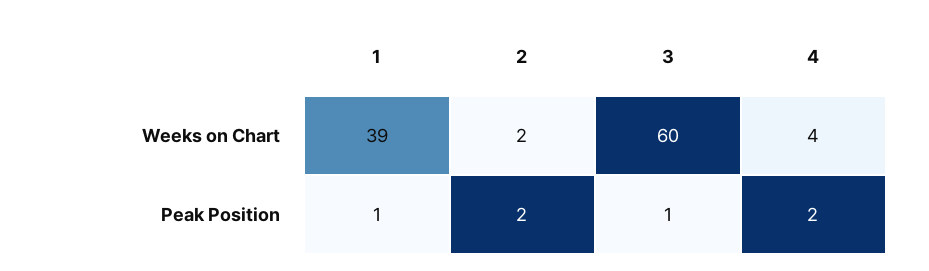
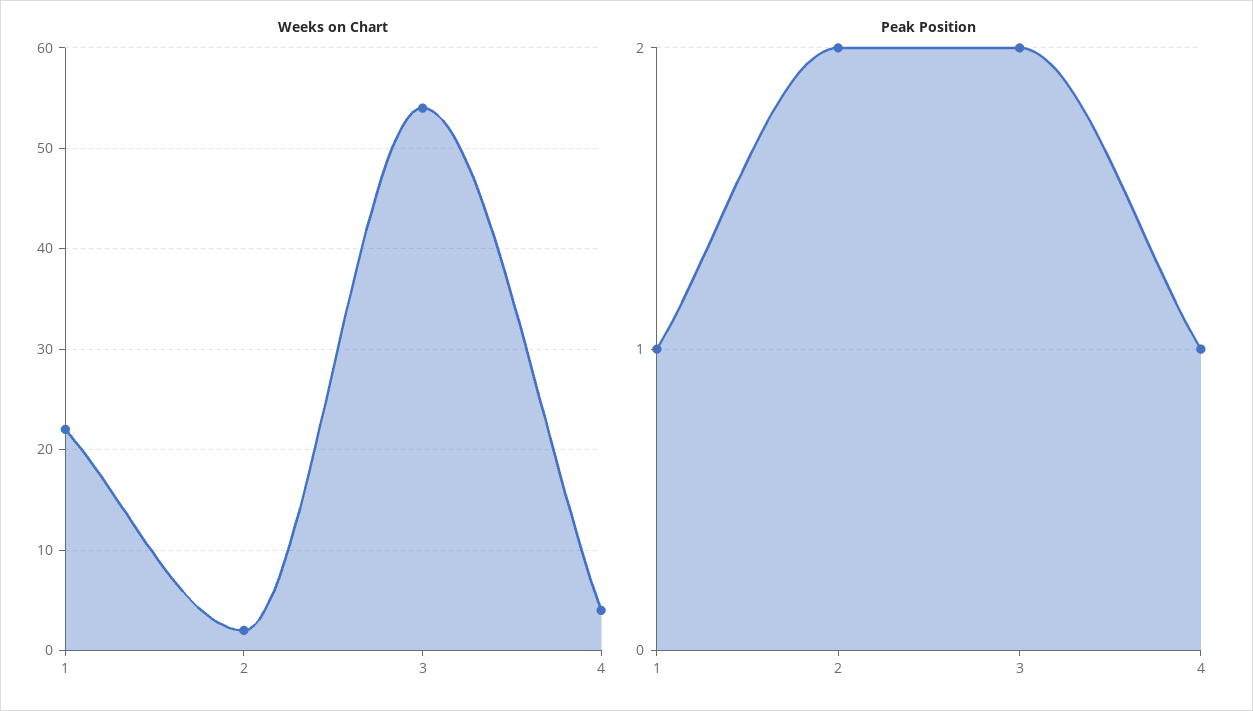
Weeks on Chart, 1: 39 -> 22
Weeks on Chart, 3: 60 -> 54
Peak Position, 3: 1 -> 2
Peak Position, 4: 2 -> 1

